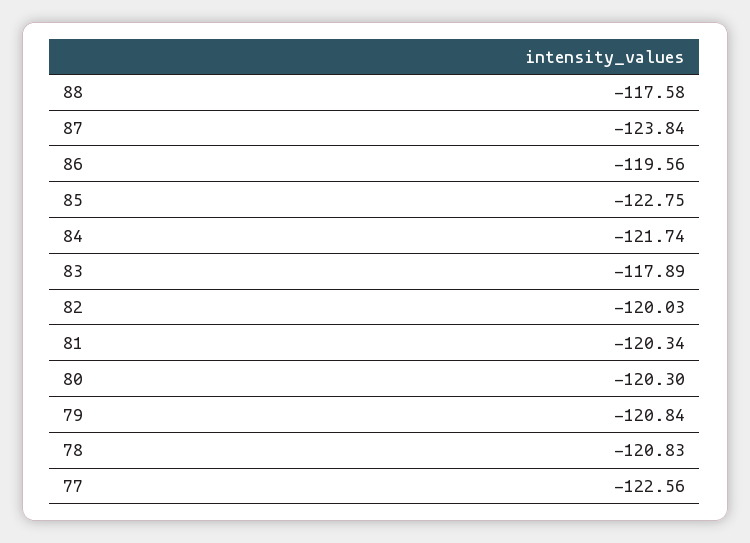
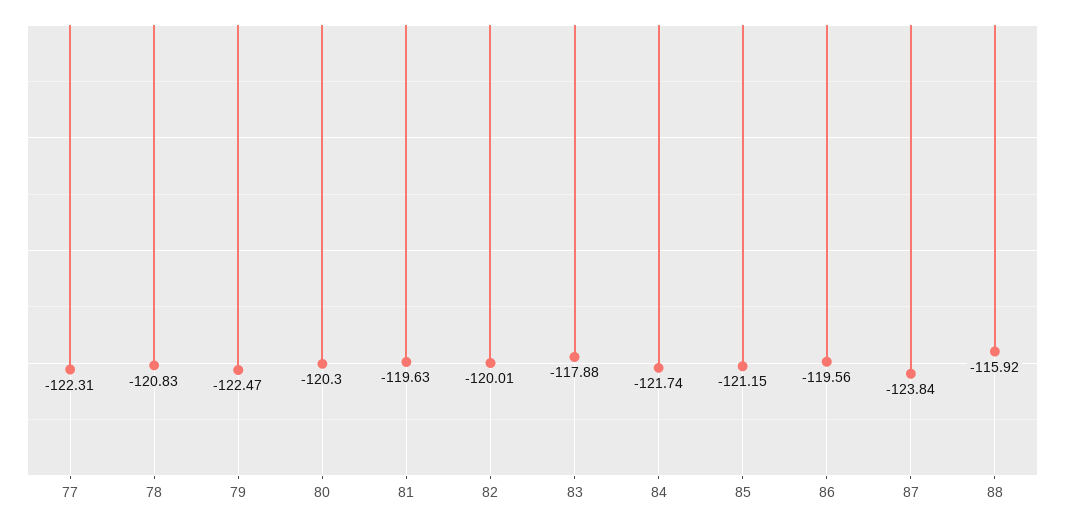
88: -117.58 -> -115.92
85: -122.75 -> -121.15
83: -117.89 -> -117.88
82: -120.03 -> -120.01
81: -120.34 -> -119.63
79: -120.84 -> -122.47
77: -122.56 -> -122.31

